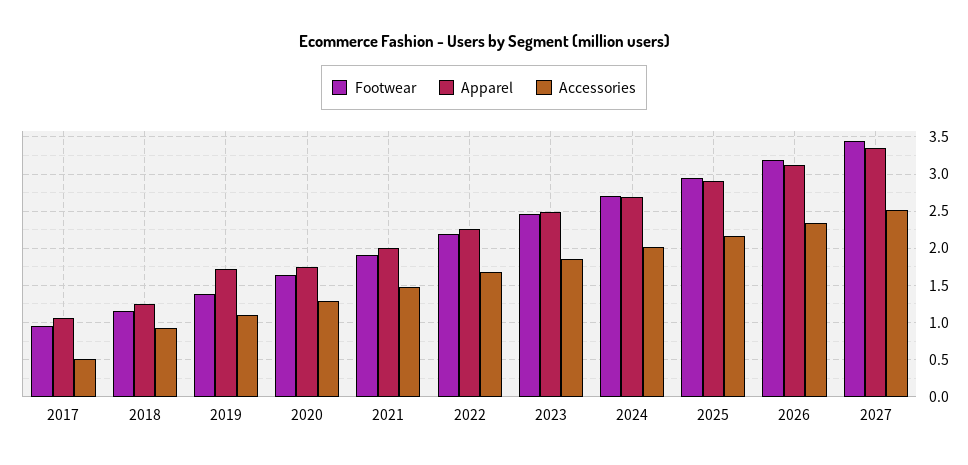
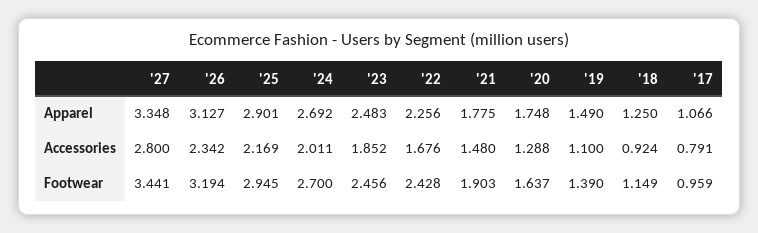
Accessories, 2017: 0.5 -> 0.791
Apparel, 2019: 1.7 -> 1.49
Apparel, 2021: 2 -> 1.775
Footwear, 2022: 2.2 -> 2.428
Accessories, 2027: 2.5 -> 2.8

